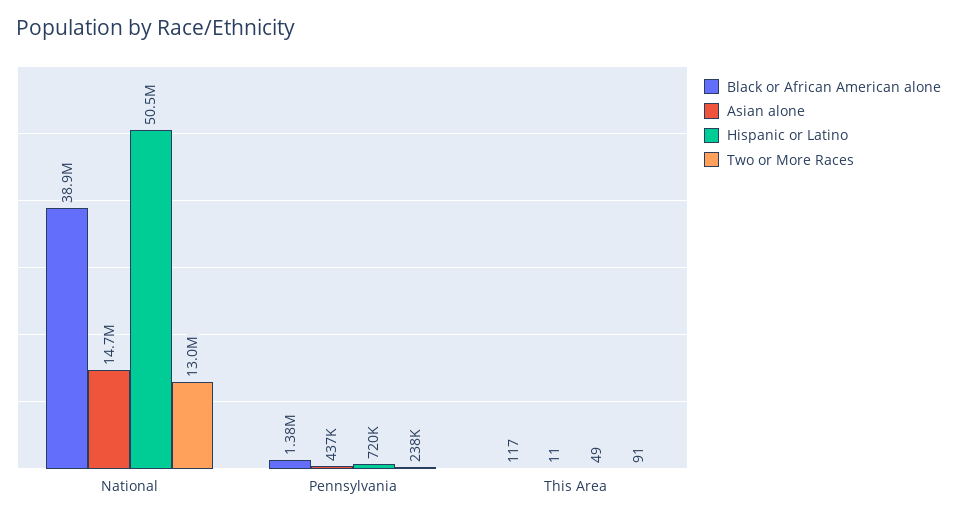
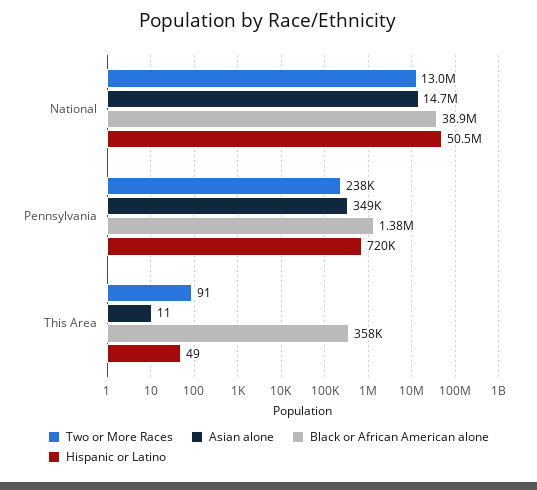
Asian alone, Pennsylvania: 437000 -> 349000
Black or African American alone, This Area: 117 -> 358000

